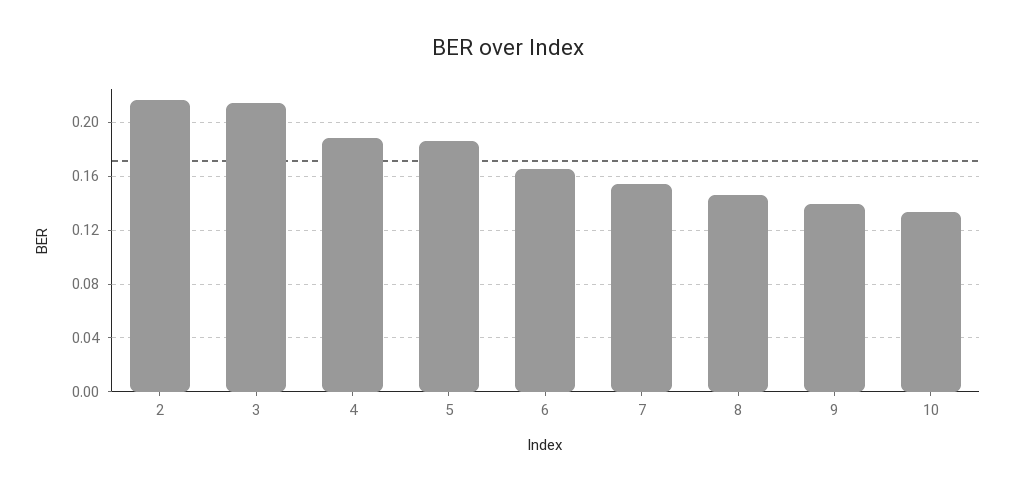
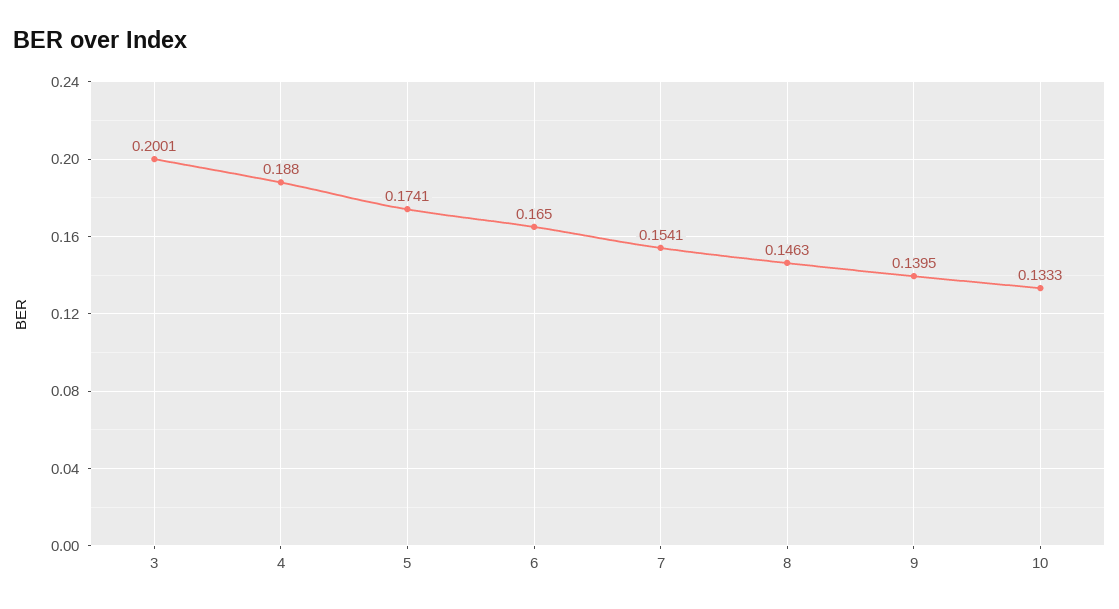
2: 0.215 -> none
3: 0.215 -> 0.2001
5: 0.185 -> 0.1741

